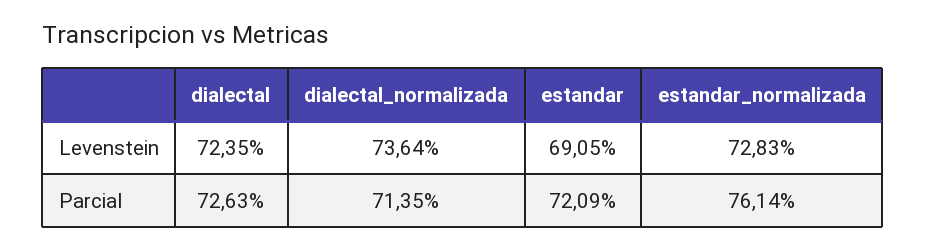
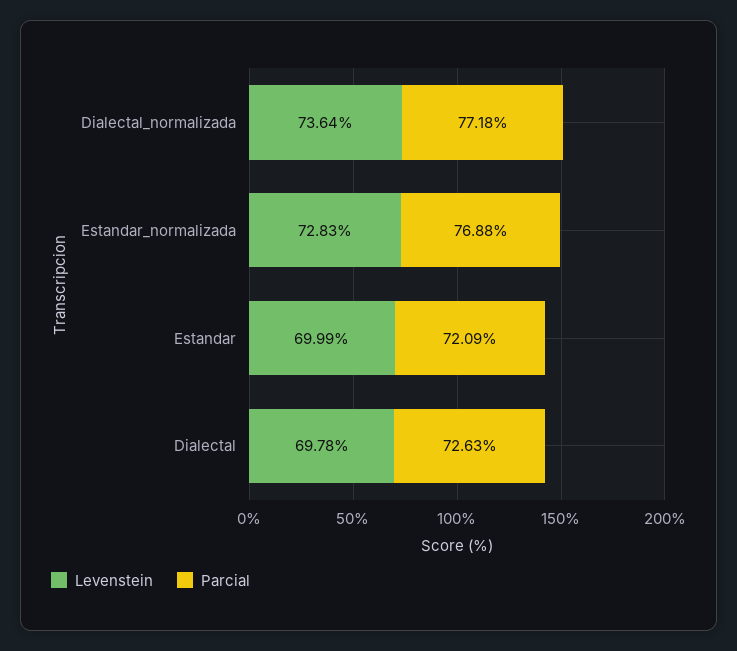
Levenstein, dialectal: 72.35 -> 69.78
Levenstein, estandar: 69.05 -> 69.99
Parcial, dialectal_normalizada: 71.35 -> 77.18
Parcial, estandar_normalizada: 76.14 -> 76.88

